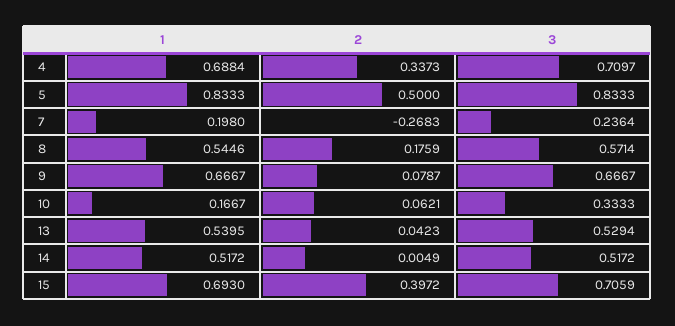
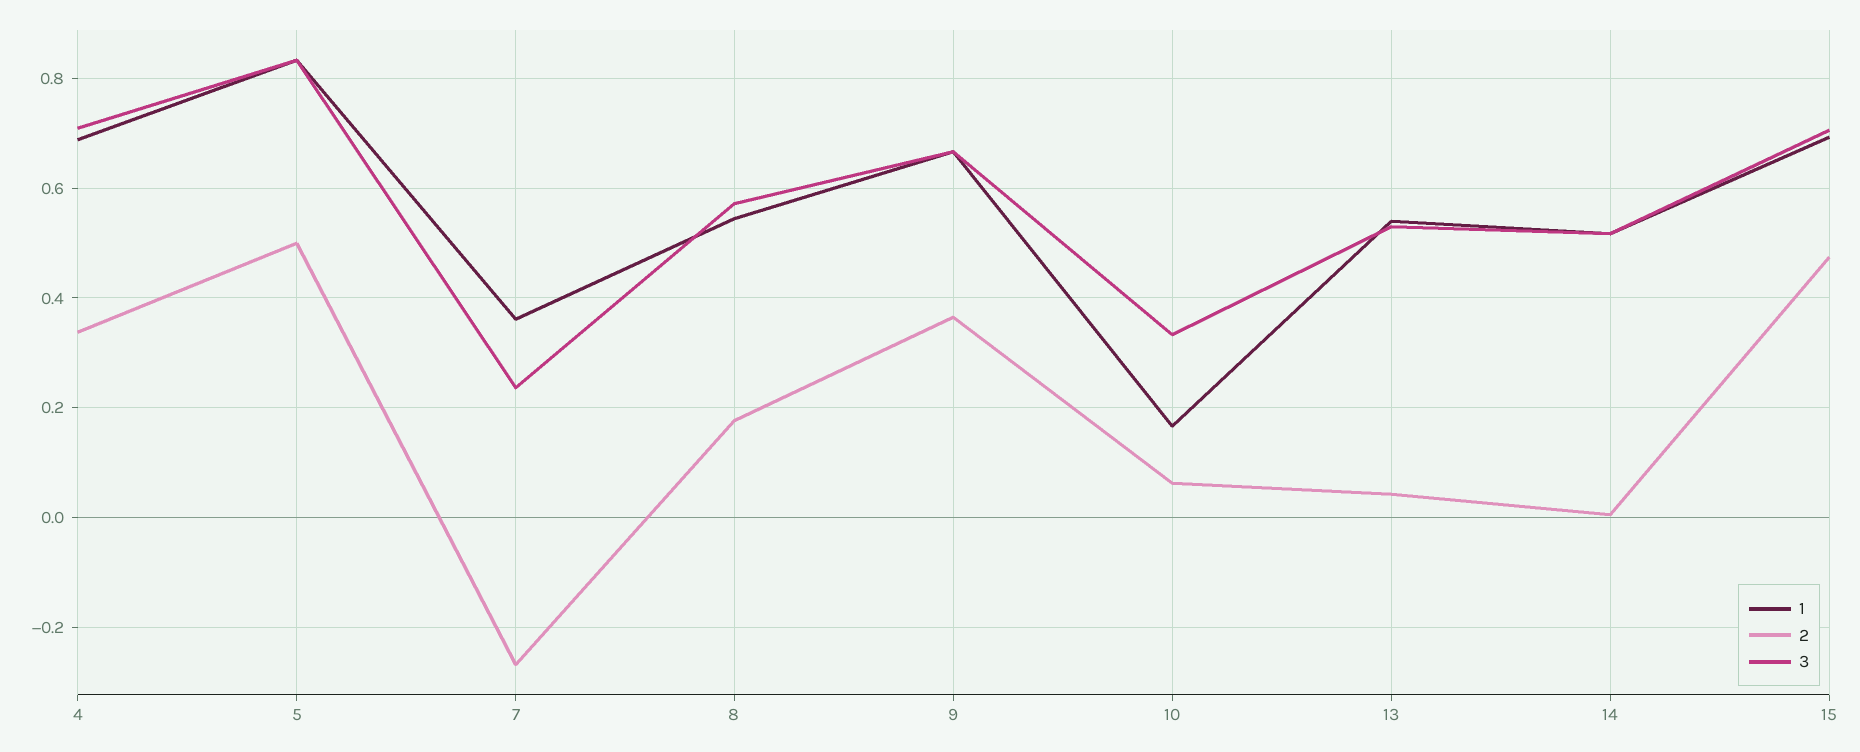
1, 7: 0.198 -> 0.36
2, 9: 0.0787 -> 0.36
2, 15: 0.3972 -> 0.48

